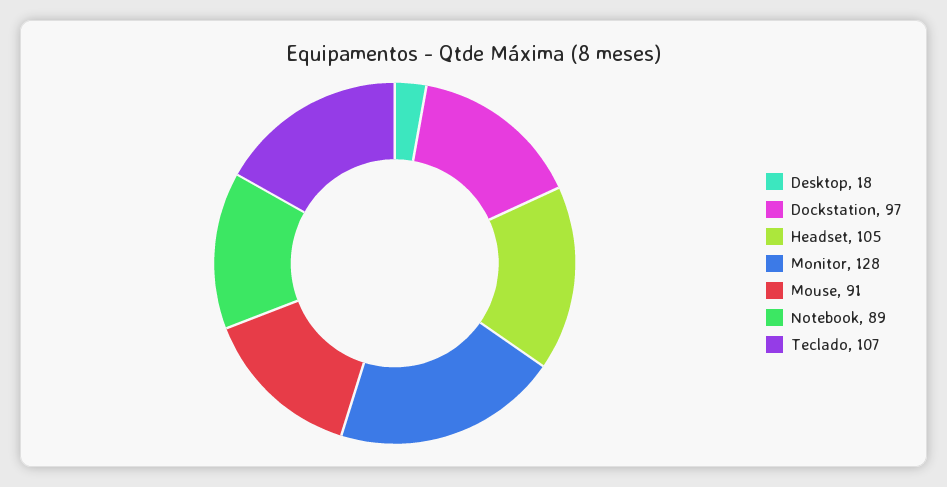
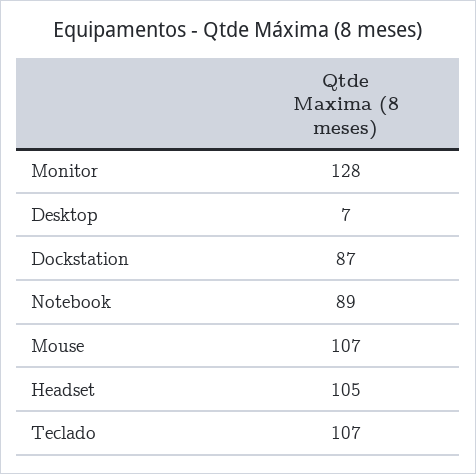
Desktop: 18 -> 7
Dockstation: 97 -> 87
Mouse: 91 -> 107

